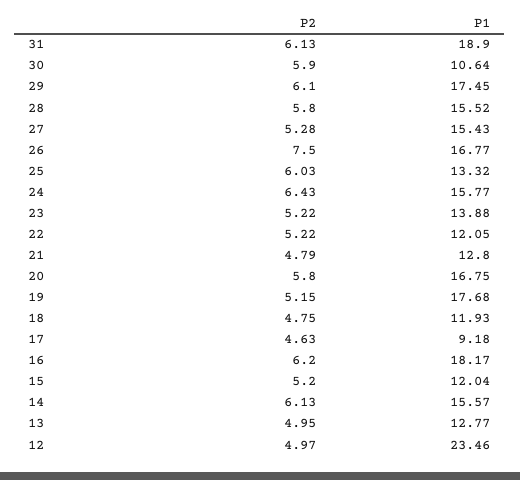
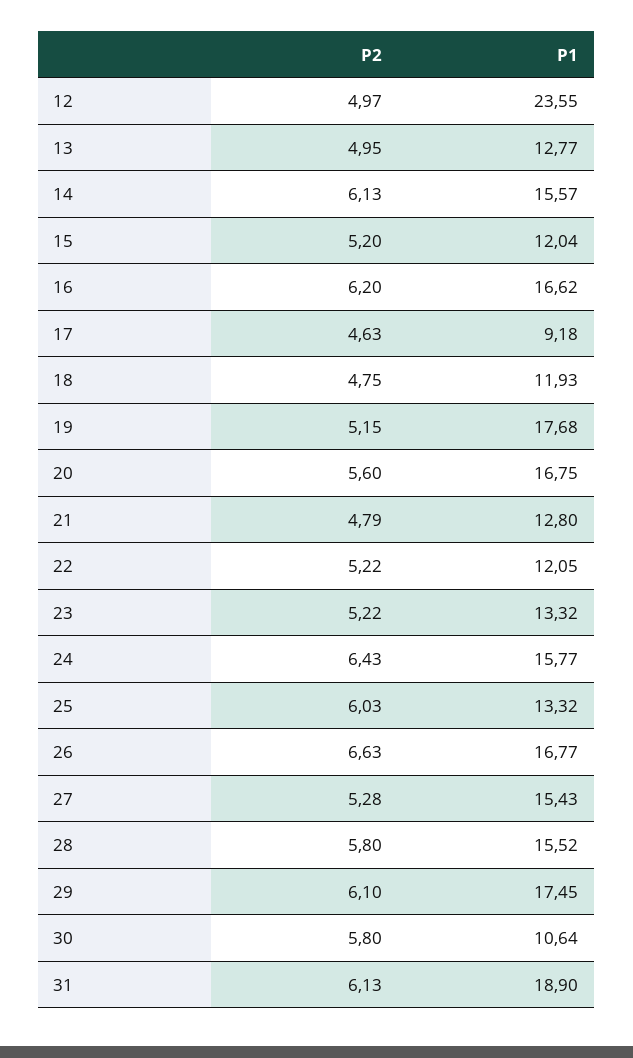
P2, 30: 5.9 -> 5.8
P2, 26: 7.5 -> 6.63
P1, 23: 13.88 -> 13.32
P2, 20: 5.8 -> 5.6
P1, 16: 18.17 -> 16.62
P1, 12: 23.46 -> 23.55

